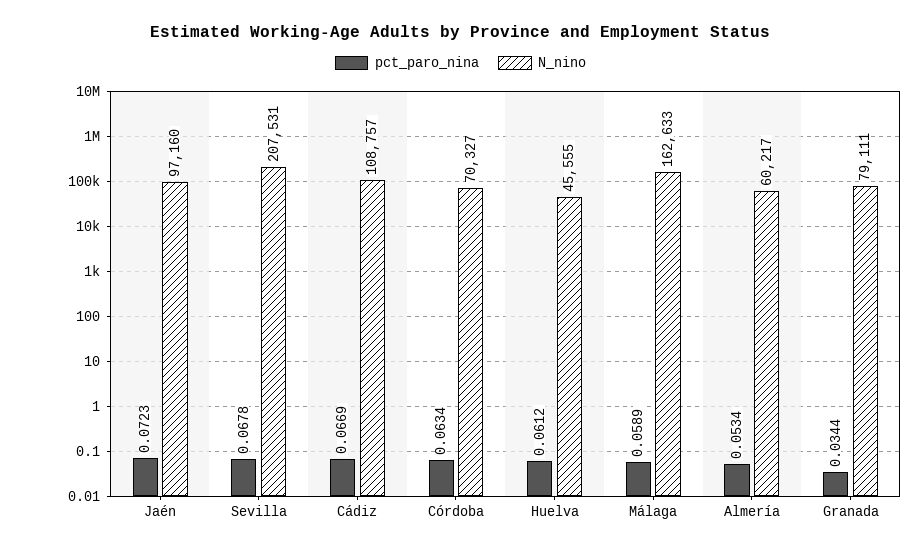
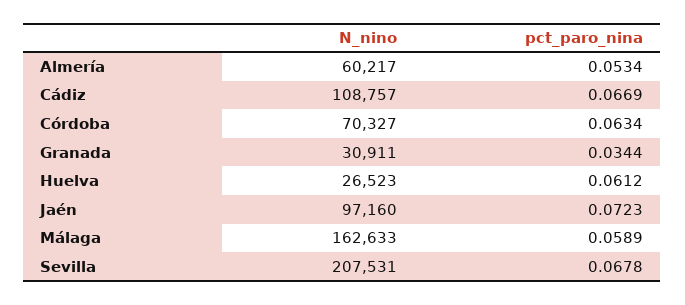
N_nino, Huelva: 45555 -> 26523
N_nino, Granada: 79111 -> 30911

